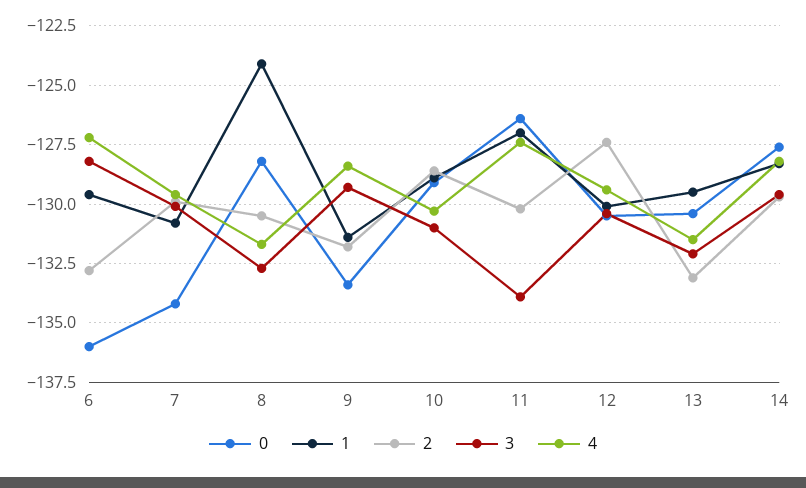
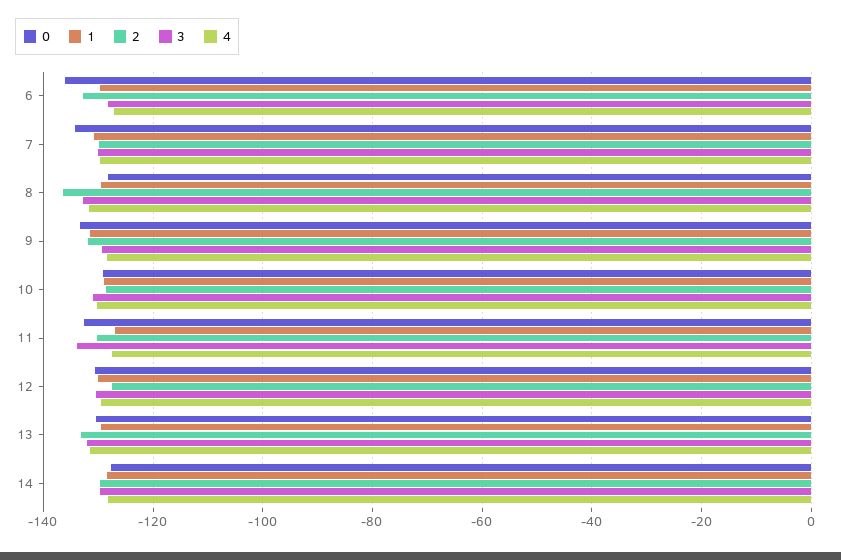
1, 8: -124 -> -130
2, 8: -130.5 -> -136
0, 11: -126.5 -> -132

